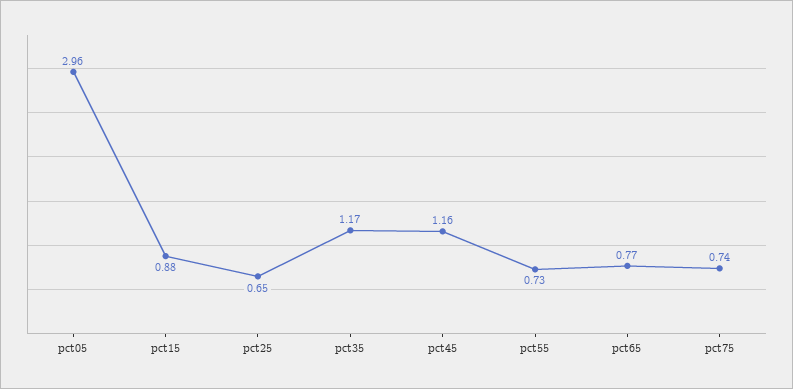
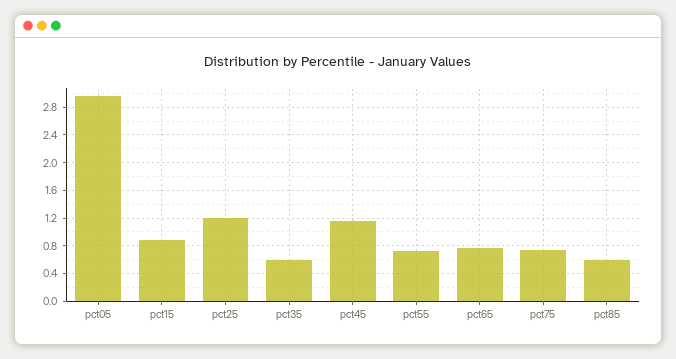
pct25: 0.65 -> 1.2
pct35: 1.17 -> 0.6
pct85: none -> 0.6

